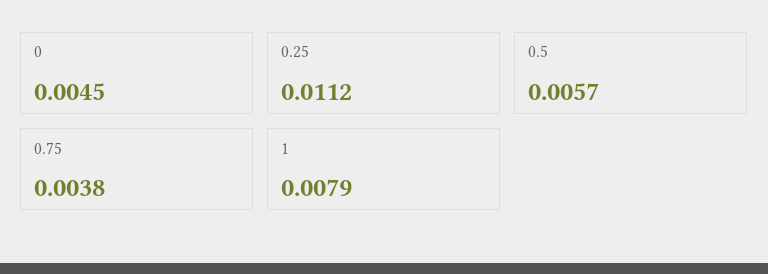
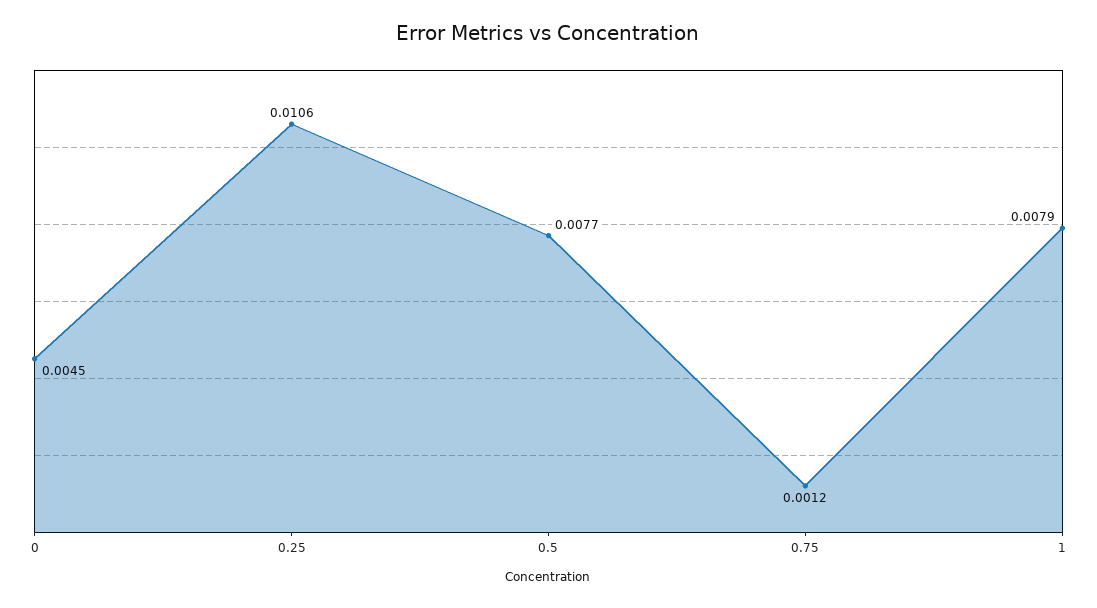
0.25: 0.0112 -> 0.0106
0.5: 0.0057 -> 0.0077
0.75: 0.0038 -> 0.0012

